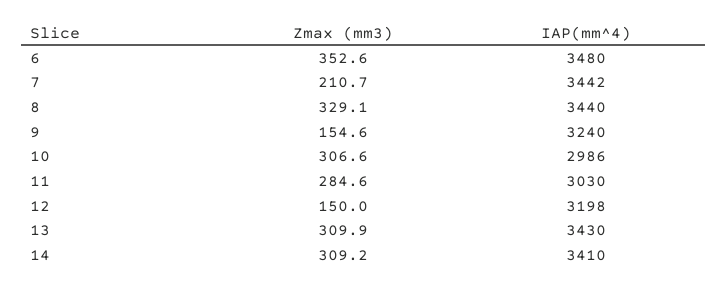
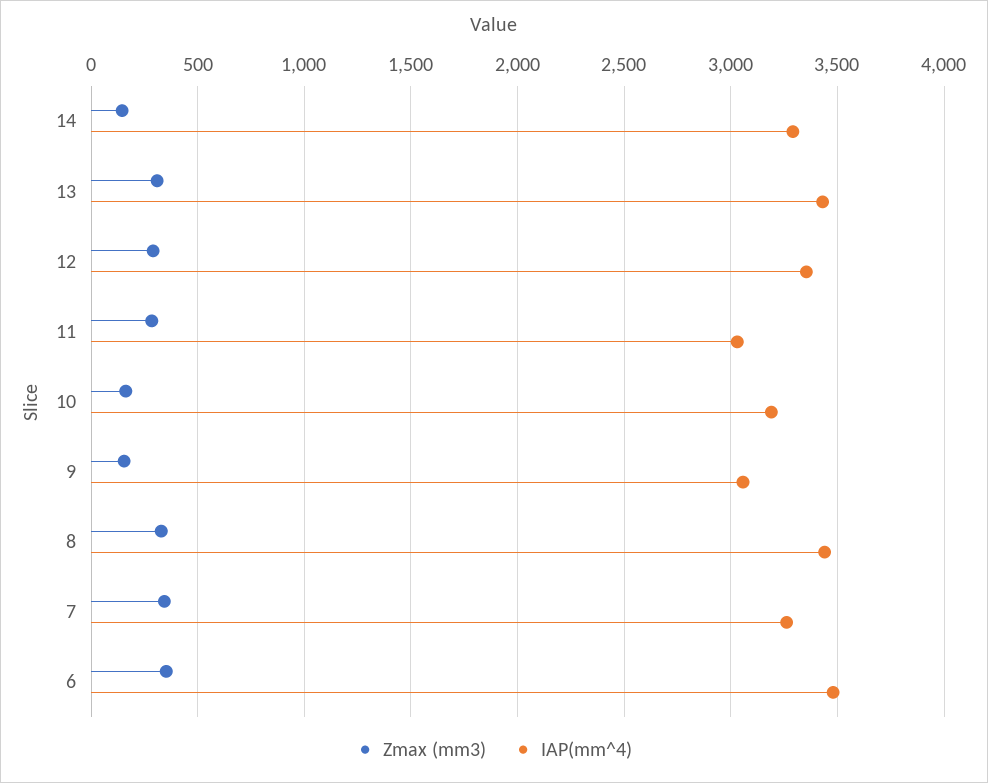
Zmax (mm3), 7: 210.7 -> 350
IAP(mm^4), 7: 3442 -> 3250
IAP(mm^4), 9: 3240 -> 3050
Zmax (mm3), 10: 306.6 -> 150
IAP(mm^4), 10: 2986 -> 3200
Zmax (mm3), 12: 150 -> 300
IAP(mm^4), 12: 3198 -> 3350
Zmax (mm3), 14: 309.2 -> 150
IAP(mm^4), 14: 3410 -> 3300

